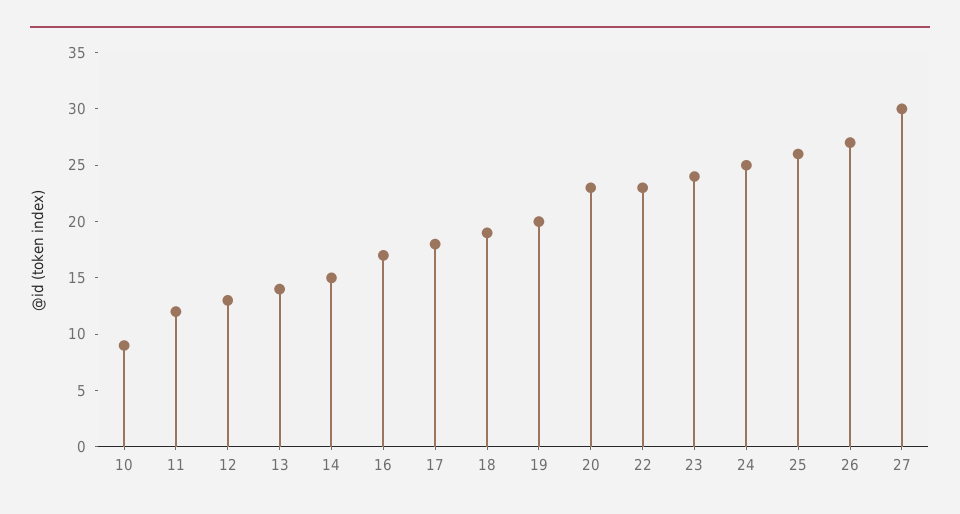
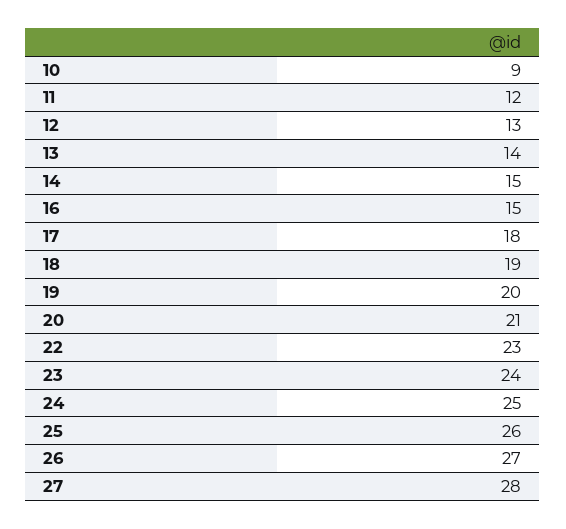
16: 17 -> 15
20: 23 -> 21
27: 30 -> 28

